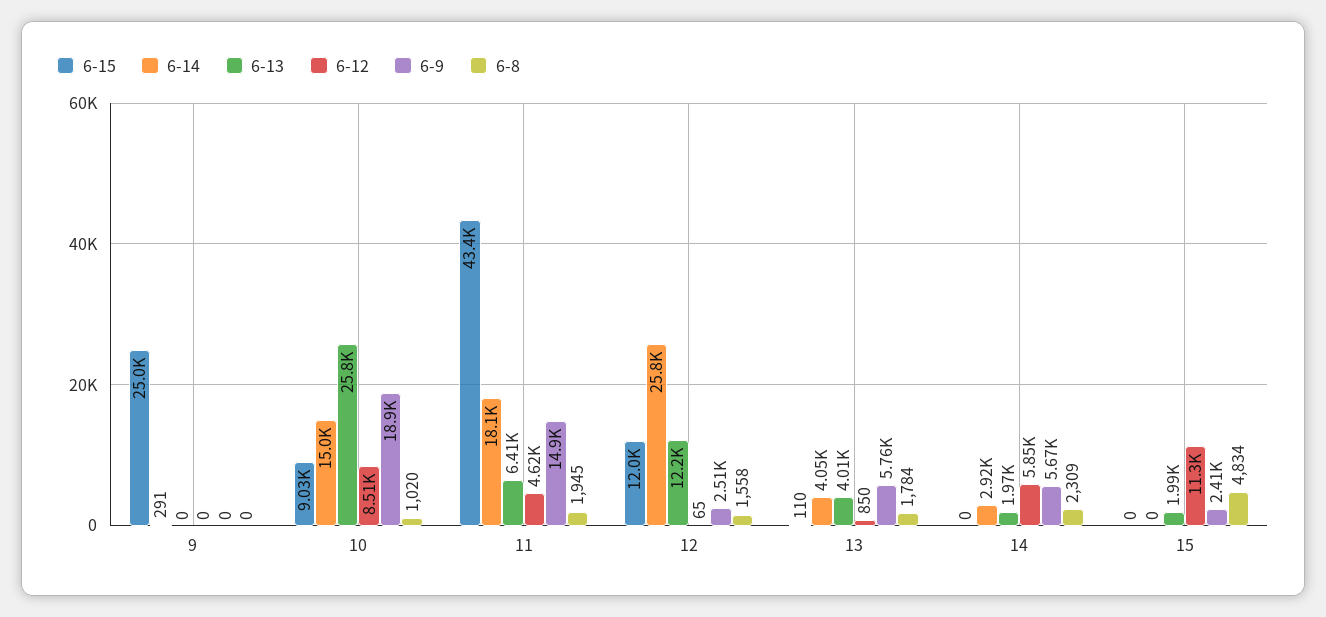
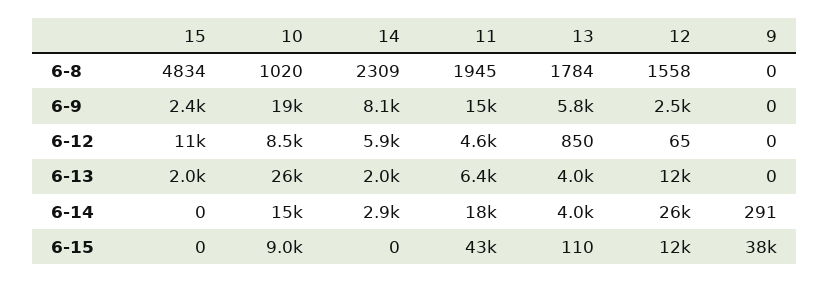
6-15, 9: 25000 -> 38000
6-9, 14: 5670 -> 8100

